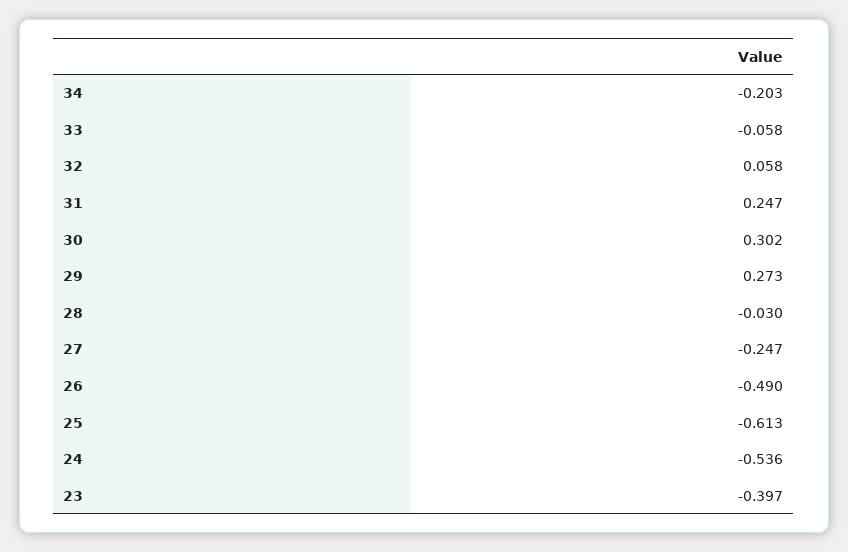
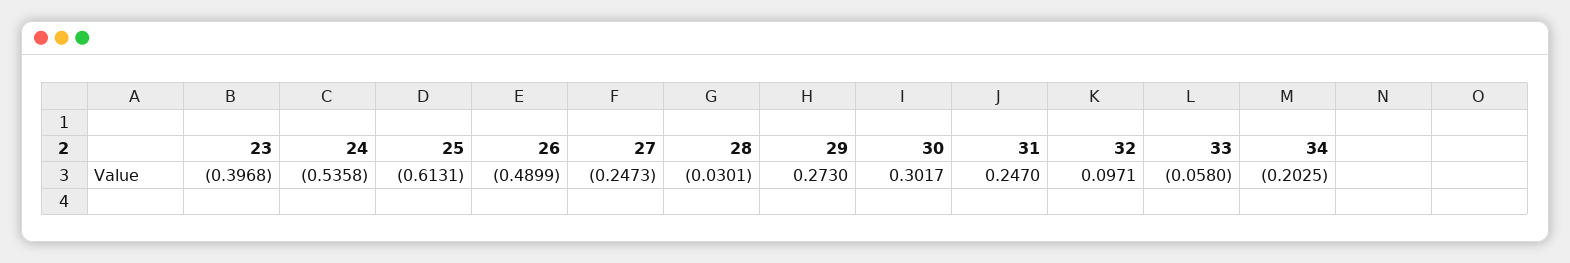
32: 0.058 -> 0.0971

